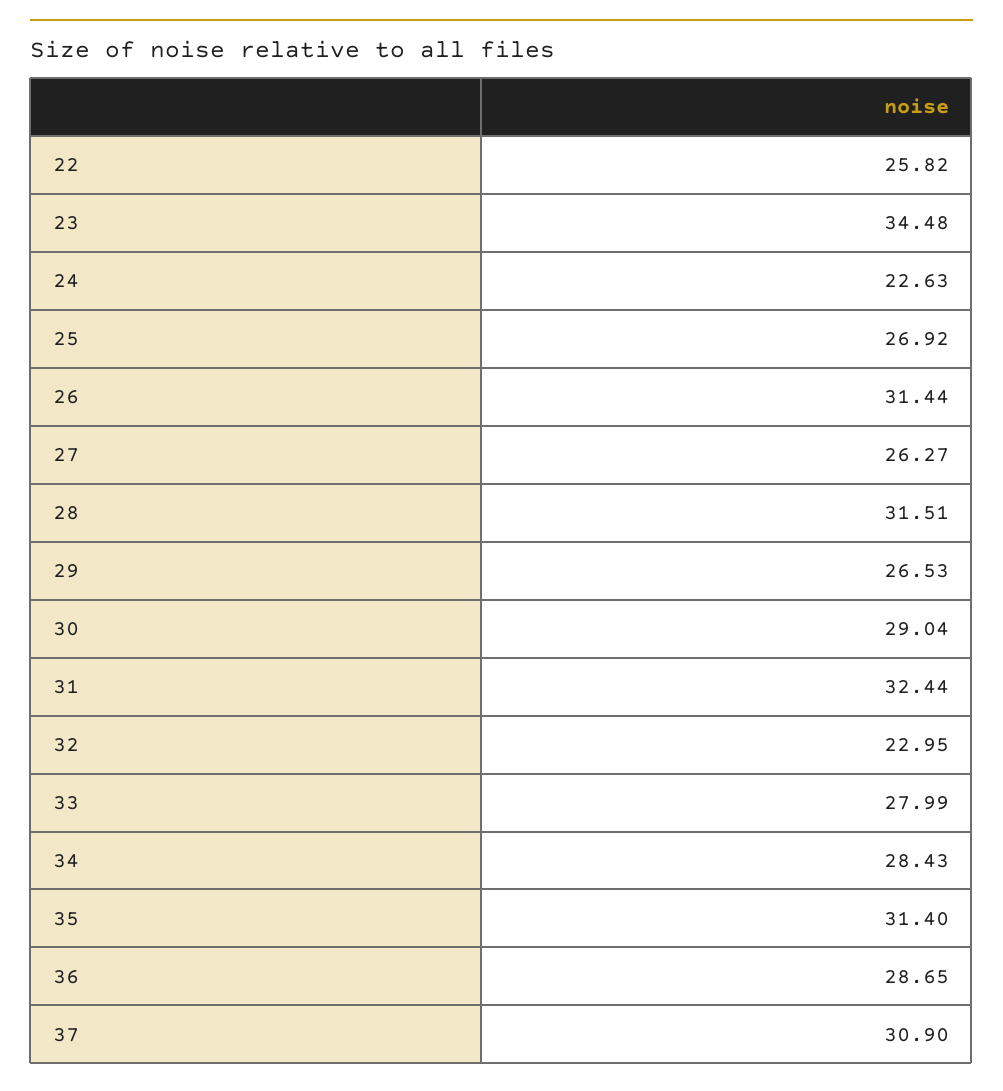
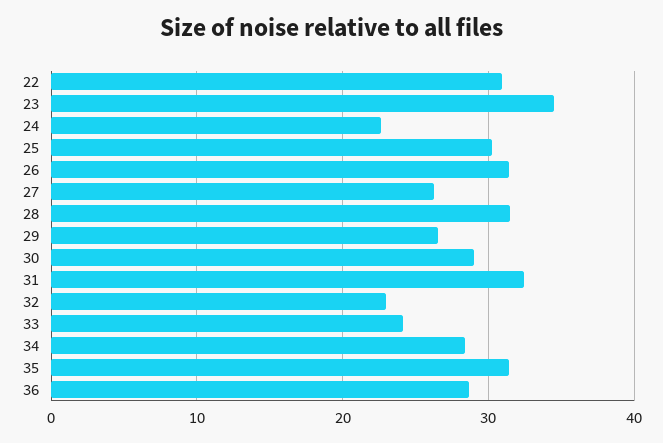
22: 25.82 -> 31
25: 26.92 -> 30
33: 27.99 -> 24
37: 30.9 -> none

